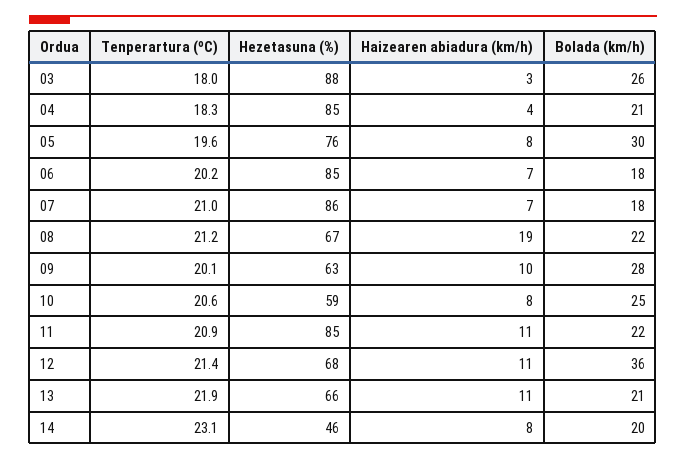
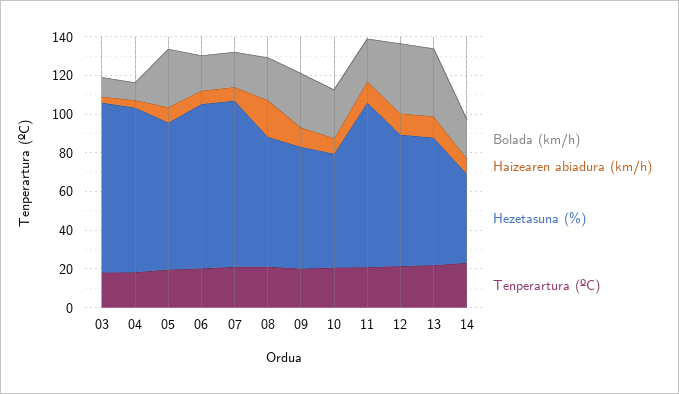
Bolada (km/h), 03: 26 -> 10
Bolada (km/h), 04: 21 -> 10
Bolada (km/h), 13: 21 -> 35

